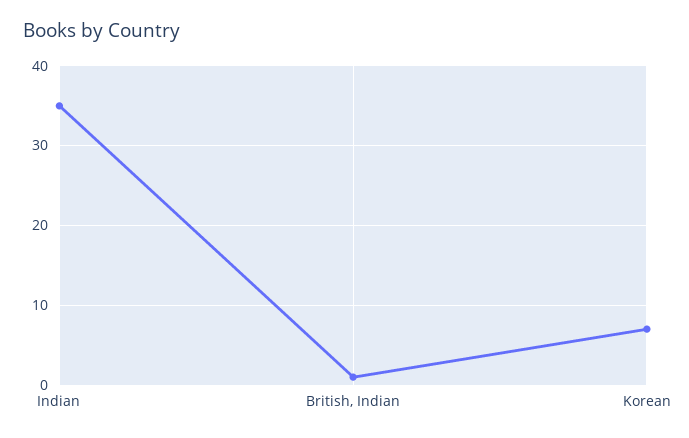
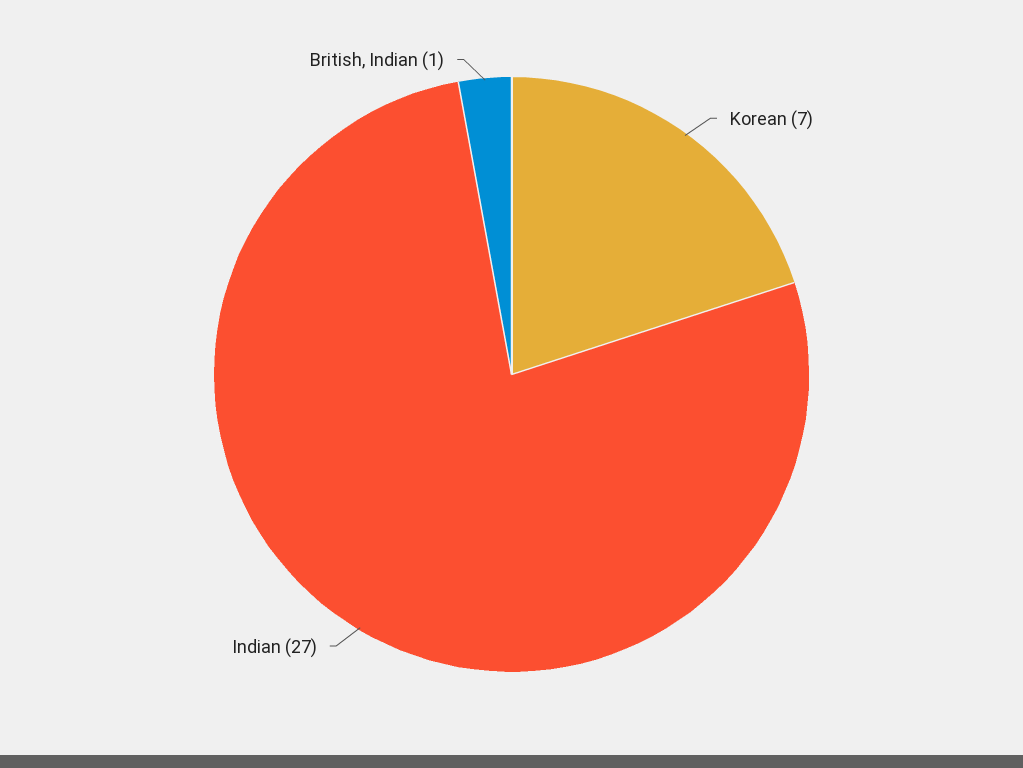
Indian: 35 -> 27

